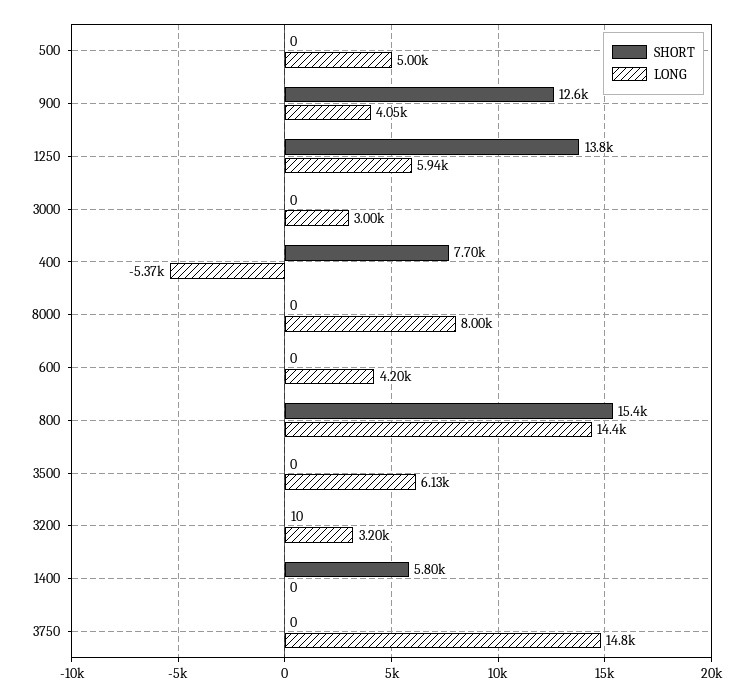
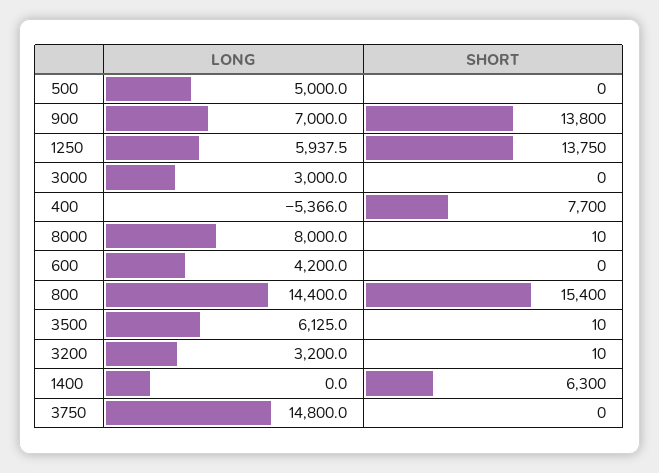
SHORT, 900: 12600 -> 13800
LONG, 900: 4050 -> 7000
SHORT, 8000: 0 -> 10
SHORT, 3500: 0 -> 10
SHORT, 1400: 5800 -> 6300

